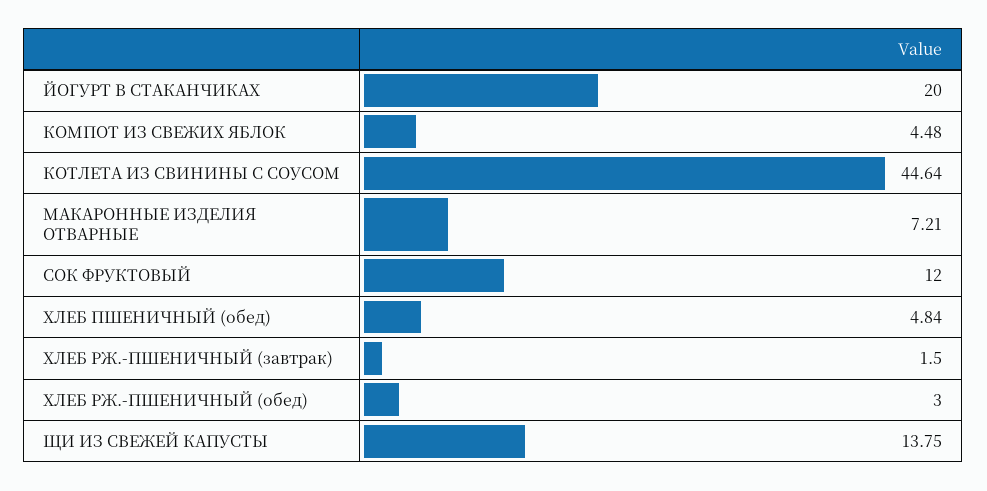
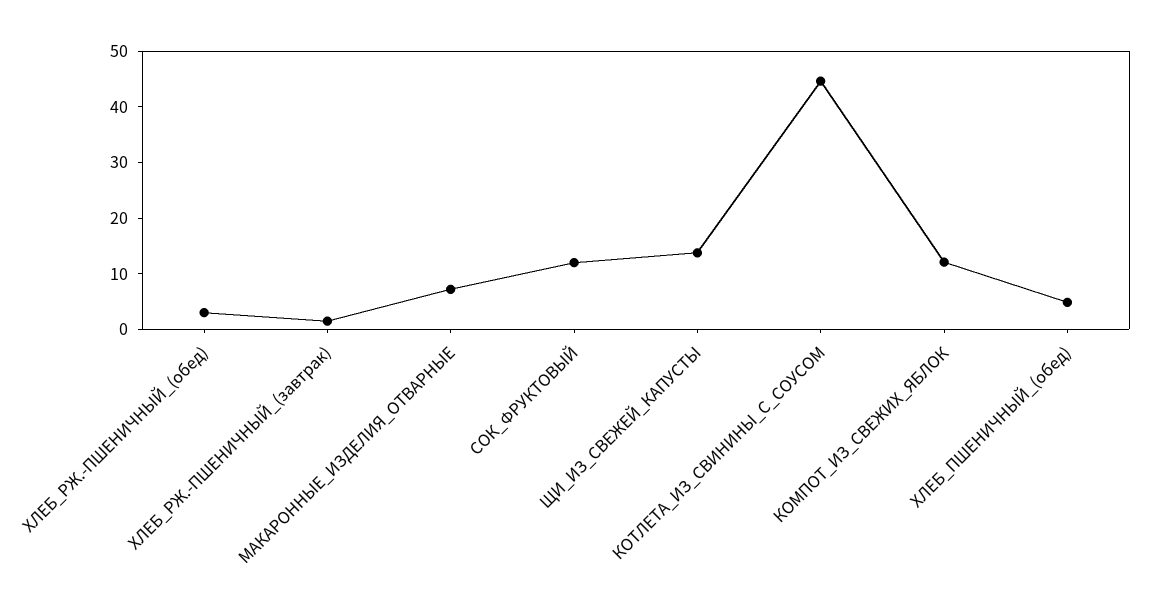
ЙОГУРТ В СТАКАНЧИКАХ: 20 -> none
КОМПОТ ИЗ СВЕЖИХ ЯБЛОК: 4.48 -> 12

